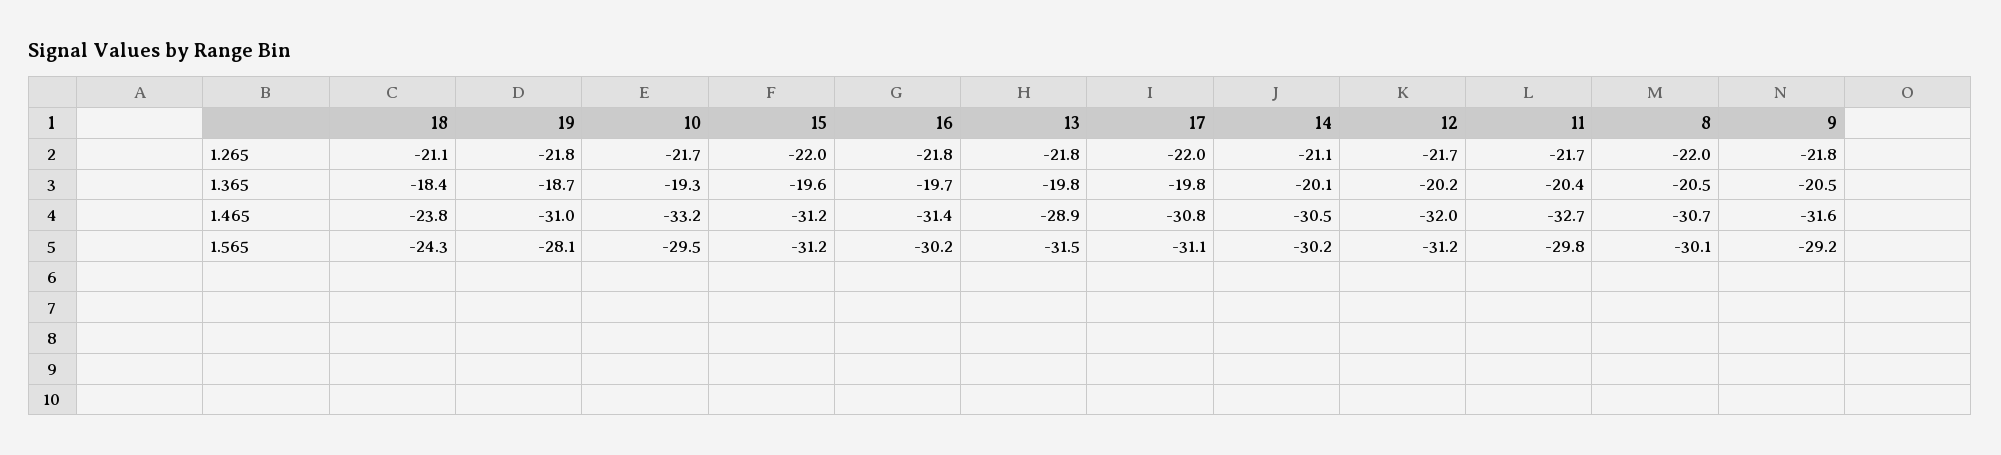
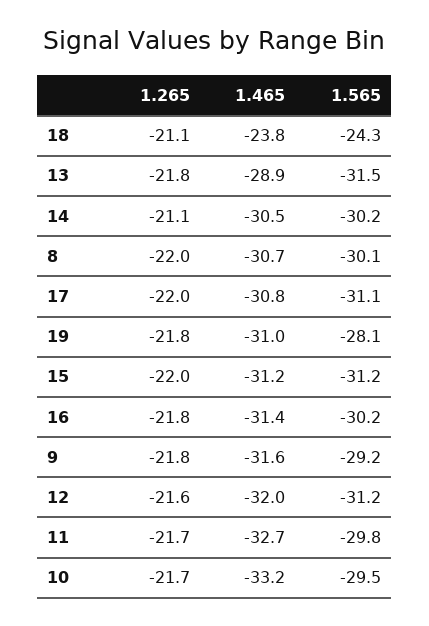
12, 1.265: -21.7 -> -21.6
18, 1.365: -18.4 -> none
19, 1.365: -18.7 -> none
10, 1.365: -19.3 -> none
15, 1.365: -19.6 -> none
16, 1.365: -19.7 -> none
13, 1.365: -19.8 -> none
17, 1.365: -19.8 -> none
14, 1.365: -20.1 -> none
12, 1.365: -20.2 -> none
11, 1.365: -20.4 -> none
8, 1.365: -20.5 -> none
9, 1.365: -20.5 -> none

